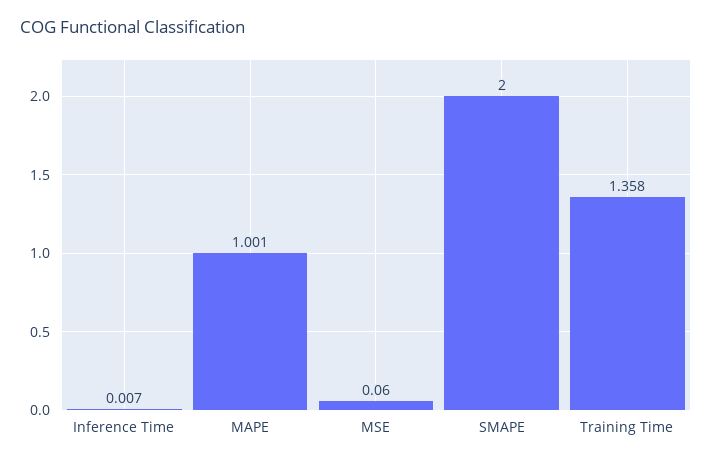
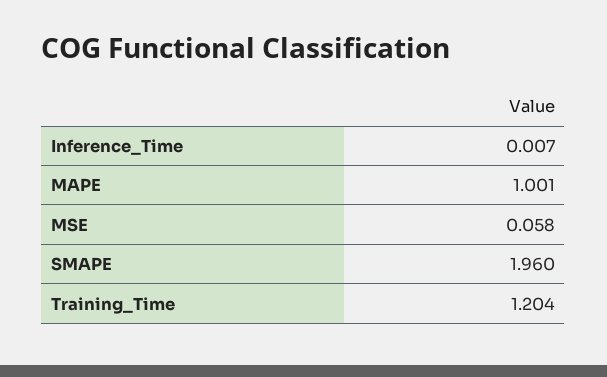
MSE: 0.06 -> 0.058
SMAPE: 2 -> 1.96
Training Time: 1.358 -> 1.204

